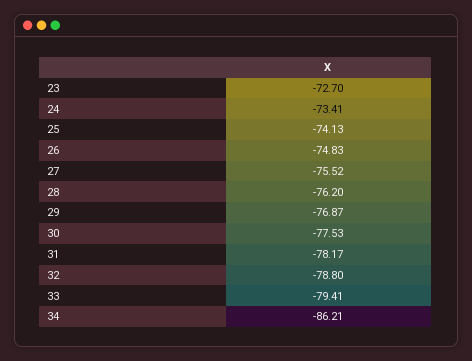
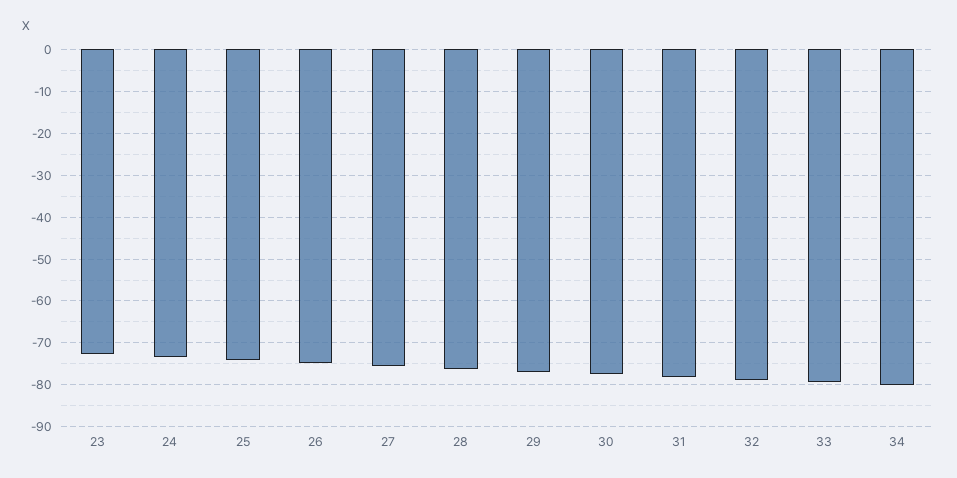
34: -86.21 -> -80

